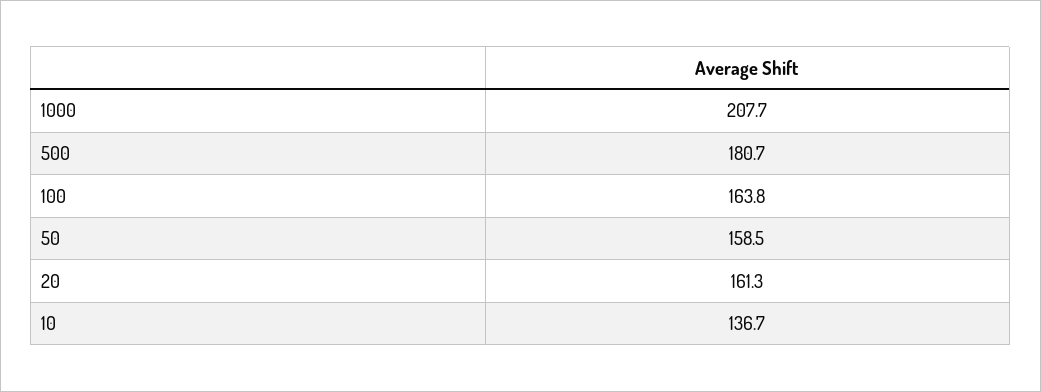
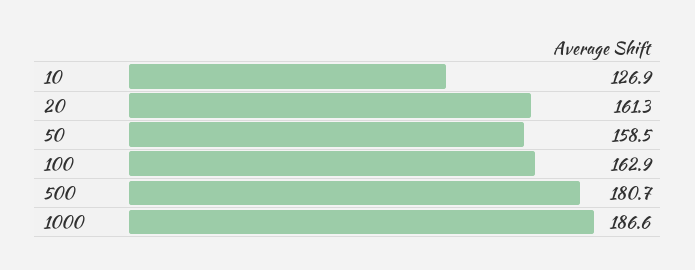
1000: 207.7 -> 186.6
100: 163.8 -> 162.9
10: 136.7 -> 126.9

